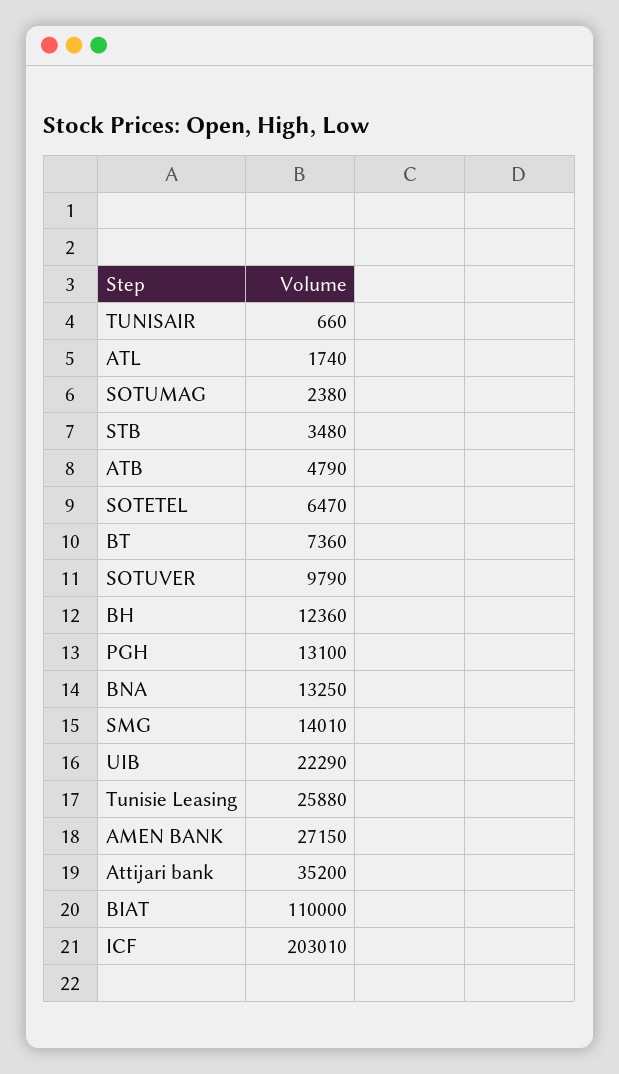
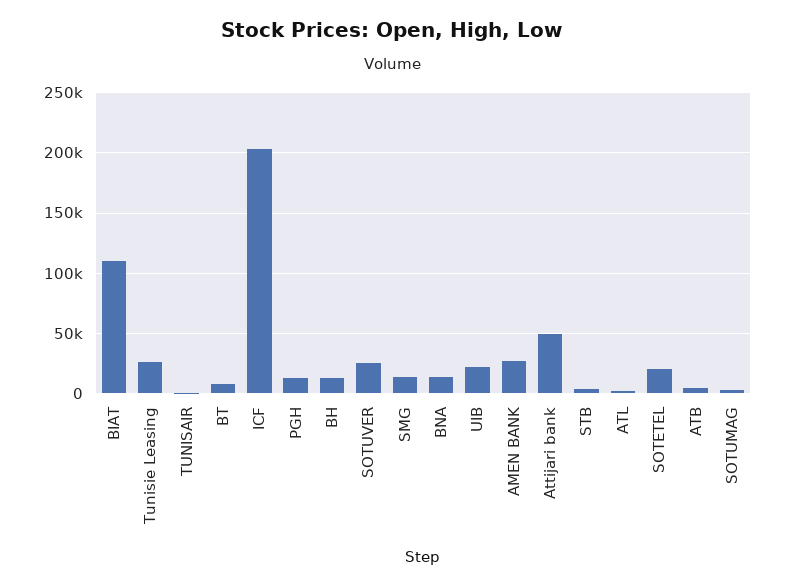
SOTETEL: 6470 -> 20000
SOTUVER: 9790 -> 25000
Attijari bank: 35200 -> 50000

